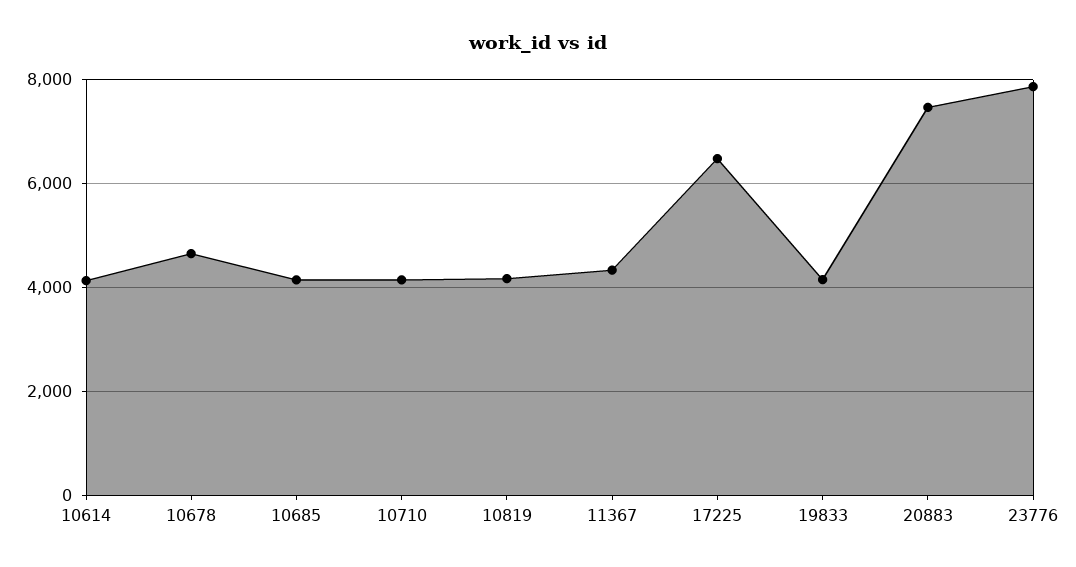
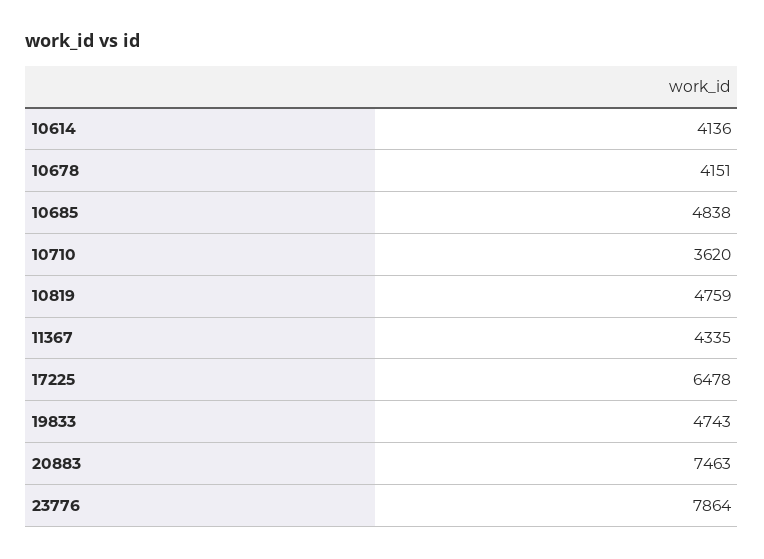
10678: 4600 -> 4151
10685: 4200 -> 4838
10710: 4200 -> 3620
10819: 4200 -> 4759
19833: 4200 -> 4743

